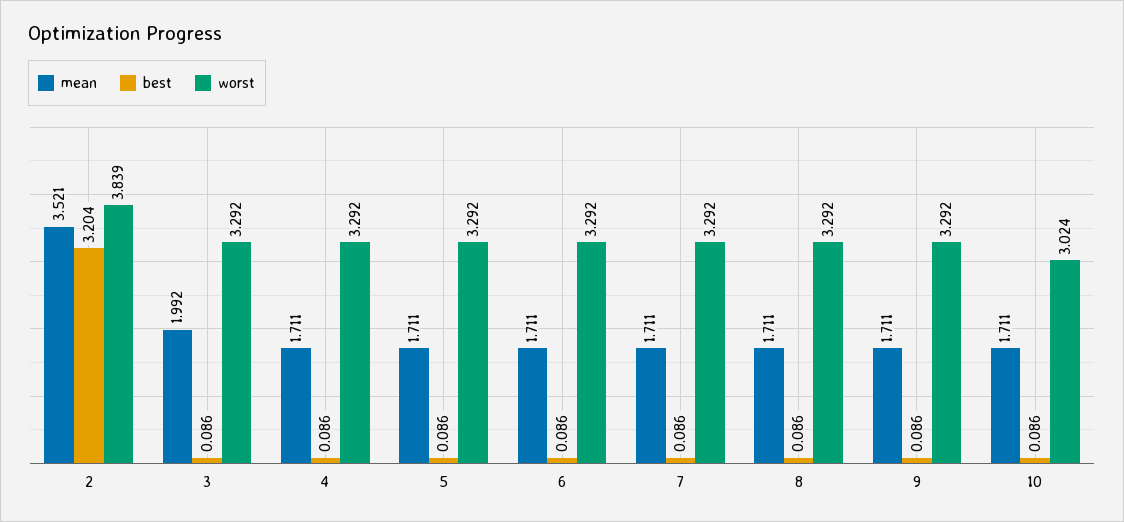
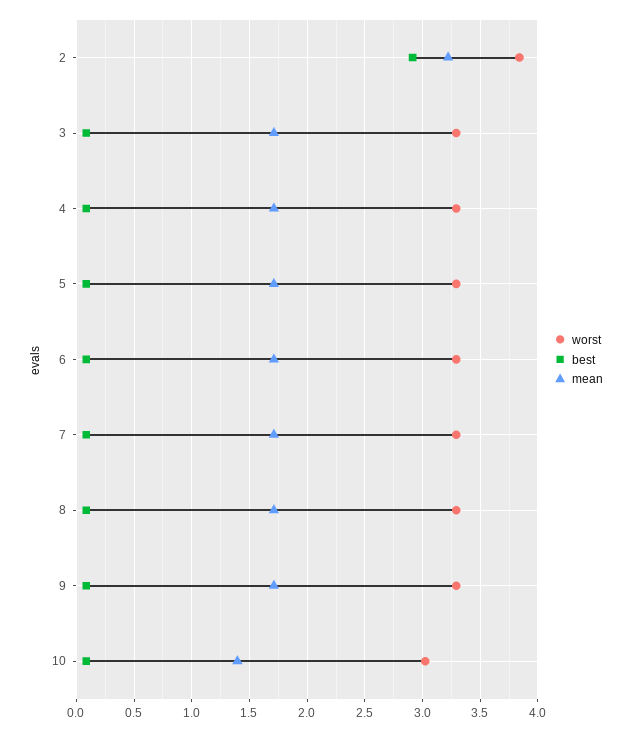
mean, 2: 3.521 -> 3.2
best, 2: 3.204 -> 2.9
mean, 3: 1.992 -> 1.7
mean, 10: 1.711 -> 1.4

